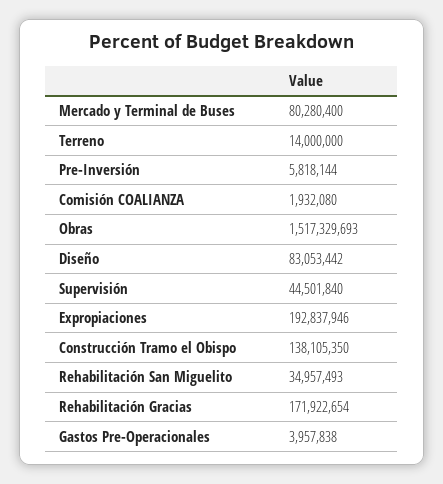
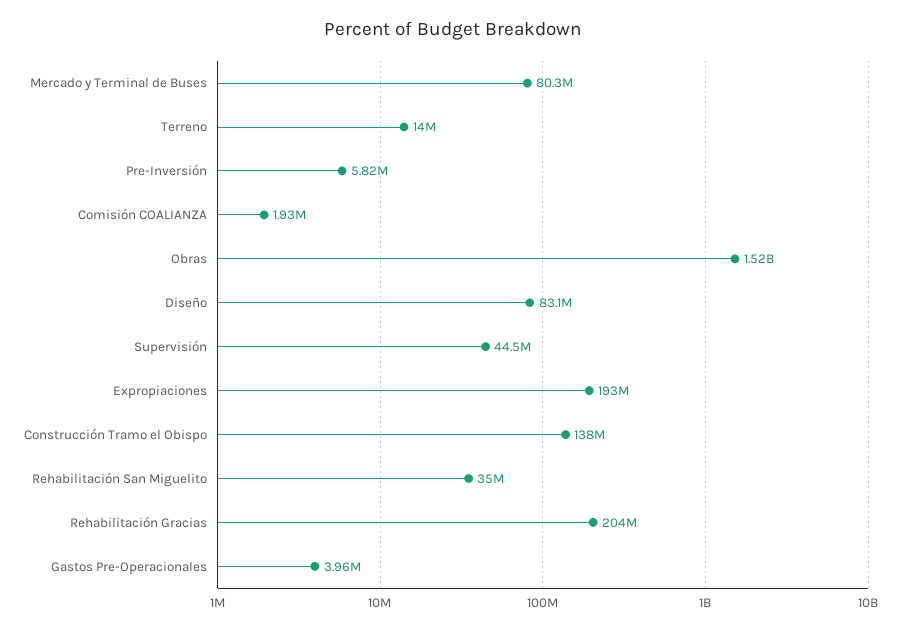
Rehabilitación Gracias: 171922654 -> 204000000

